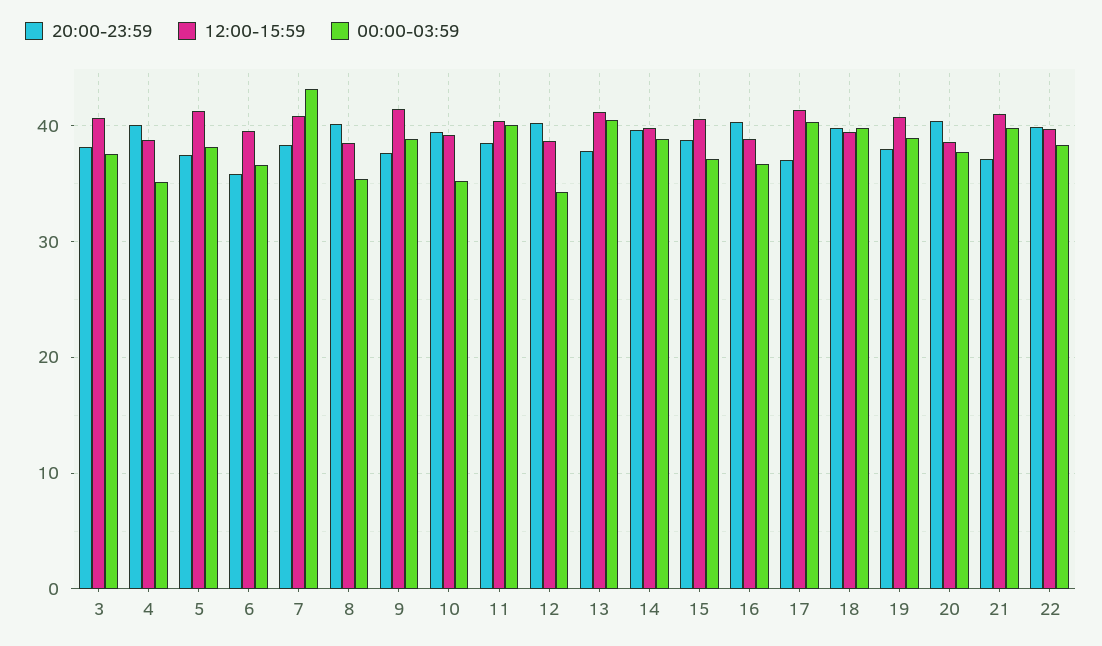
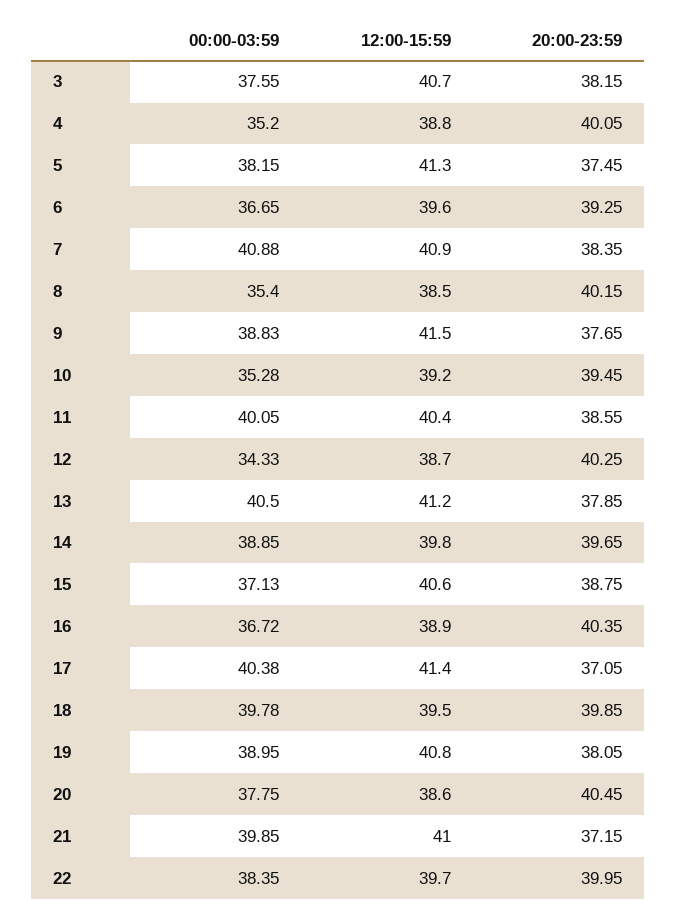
20:00-23:59, 6: 36 -> 39.25
00:00-03:59, 7: 43 -> 40.88

